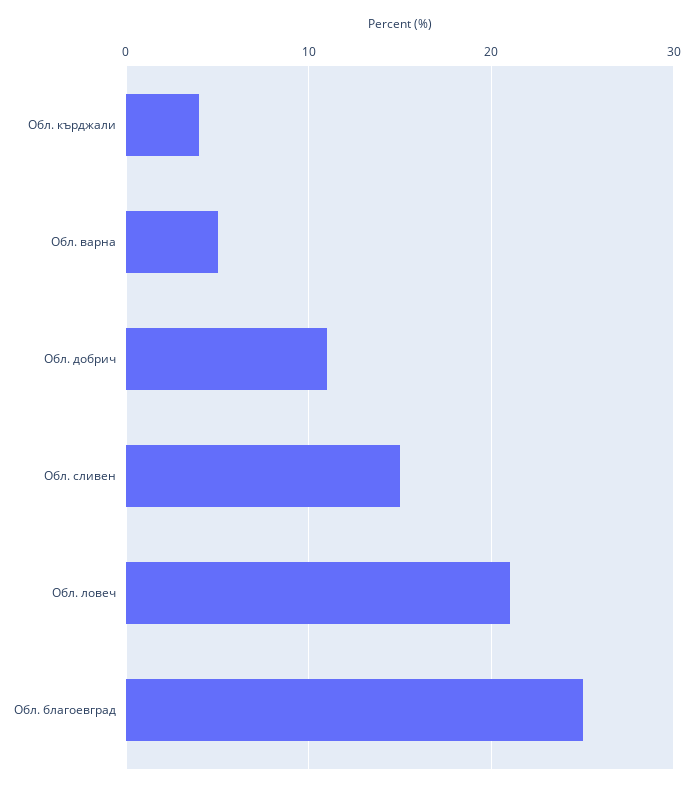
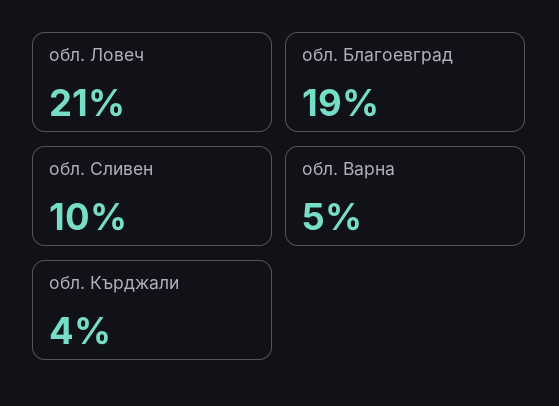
Обл. добрич: 11 -> none
Обл. сливен: 15 -> 10
Обл. благоевград: 25 -> 19

